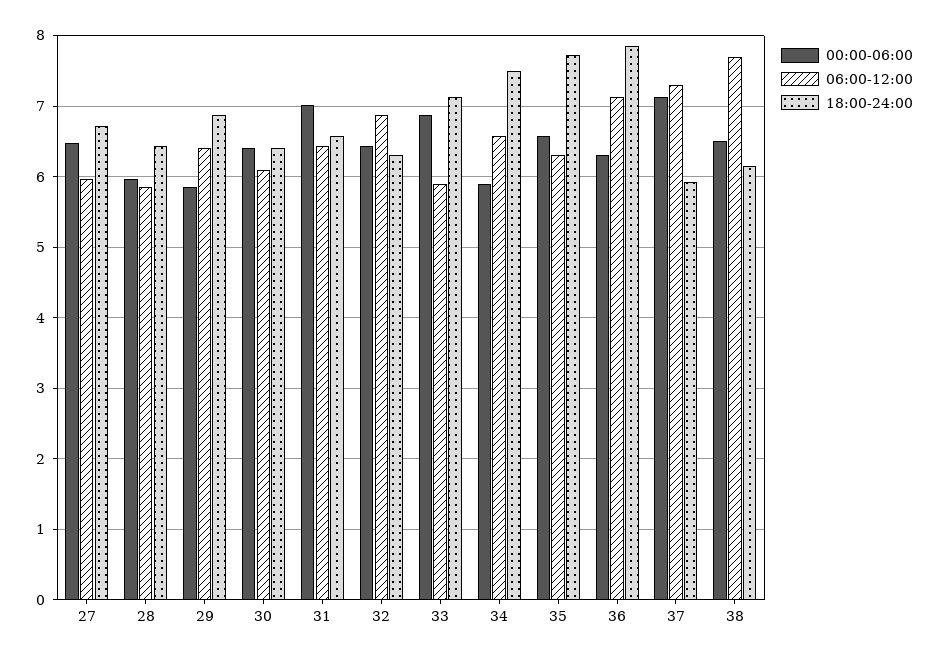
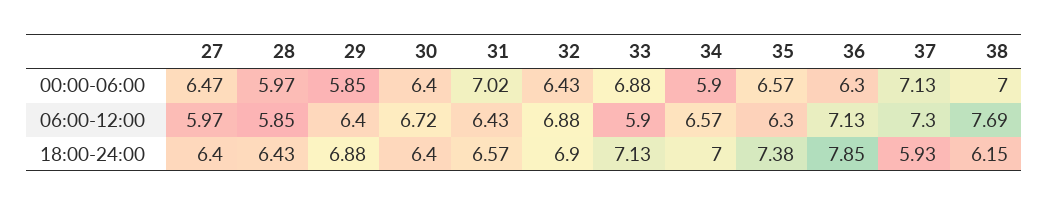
18:00-24:00, 27: 6.7 -> 6.4
06:00-12:00, 30: 6.1 -> 6.72
18:00-24:00, 32: 6.3 -> 6.9
18:00-24:00, 34: 7.5 -> 7
18:00-24:00, 35: 7.7 -> 7.38
00:00-06:00, 38: 6.5 -> 7

